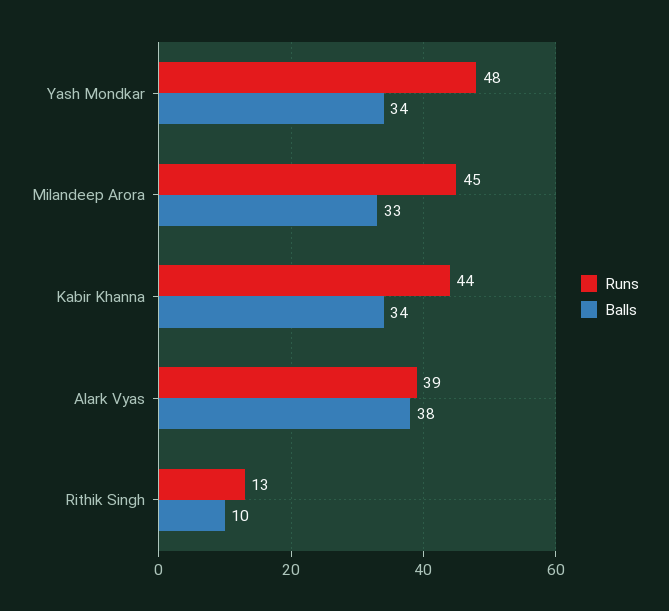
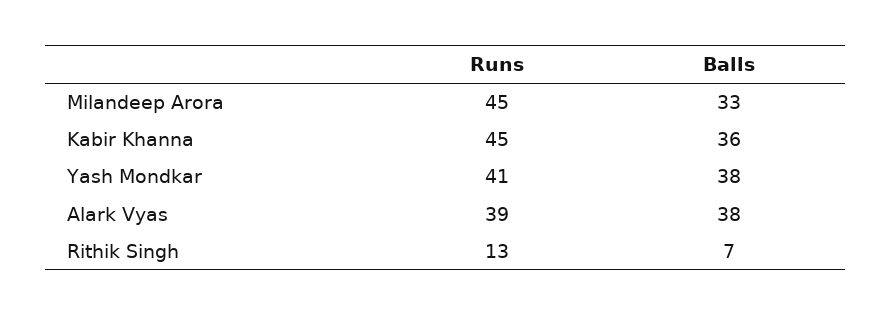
Runs, Yash Mondkar: 48 -> 41
Balls, Yash Mondkar: 34 -> 38
Runs, Kabir Khanna: 44 -> 45
Balls, Kabir Khanna: 34 -> 36
Balls, Rithik Singh: 10 -> 7

